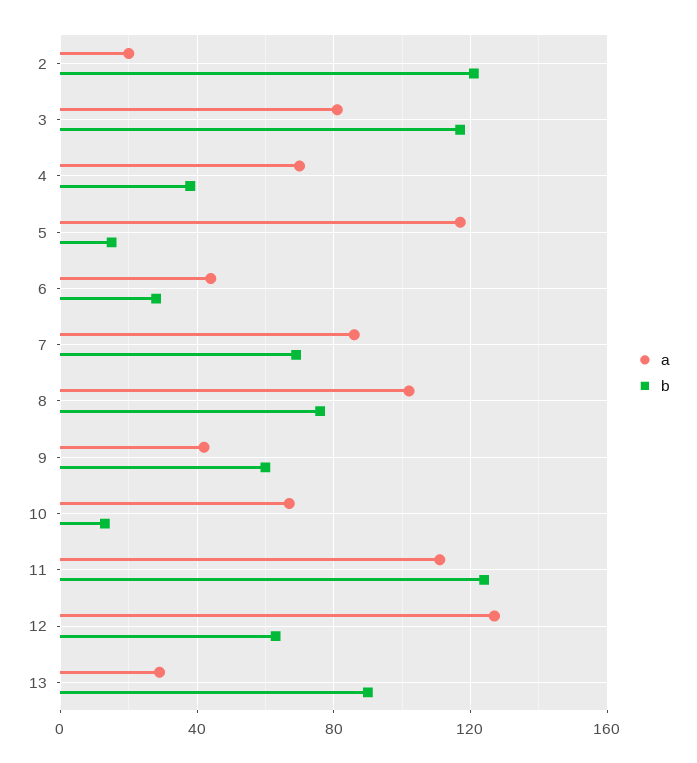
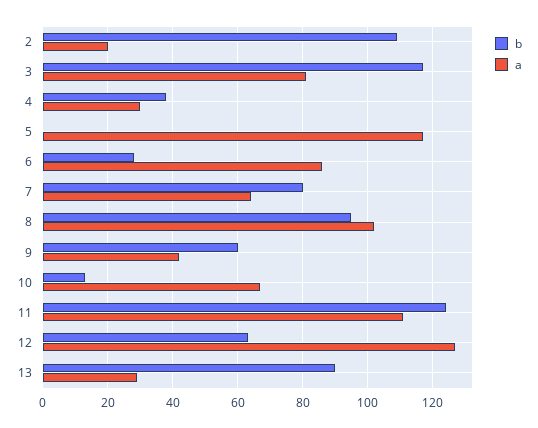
b, 2: 120 -> 110
a, 4: 70 -> 30
b, 5: 15 -> 0
a, 6: 45 -> 85
a, 7: 85 -> 65
b, 7: 70 -> 80
b, 8: 75 -> 95

